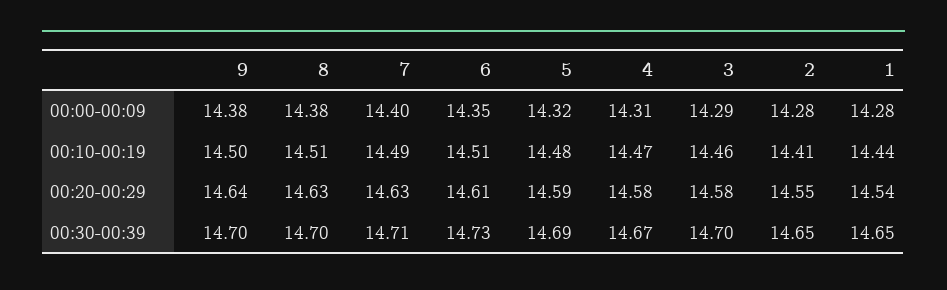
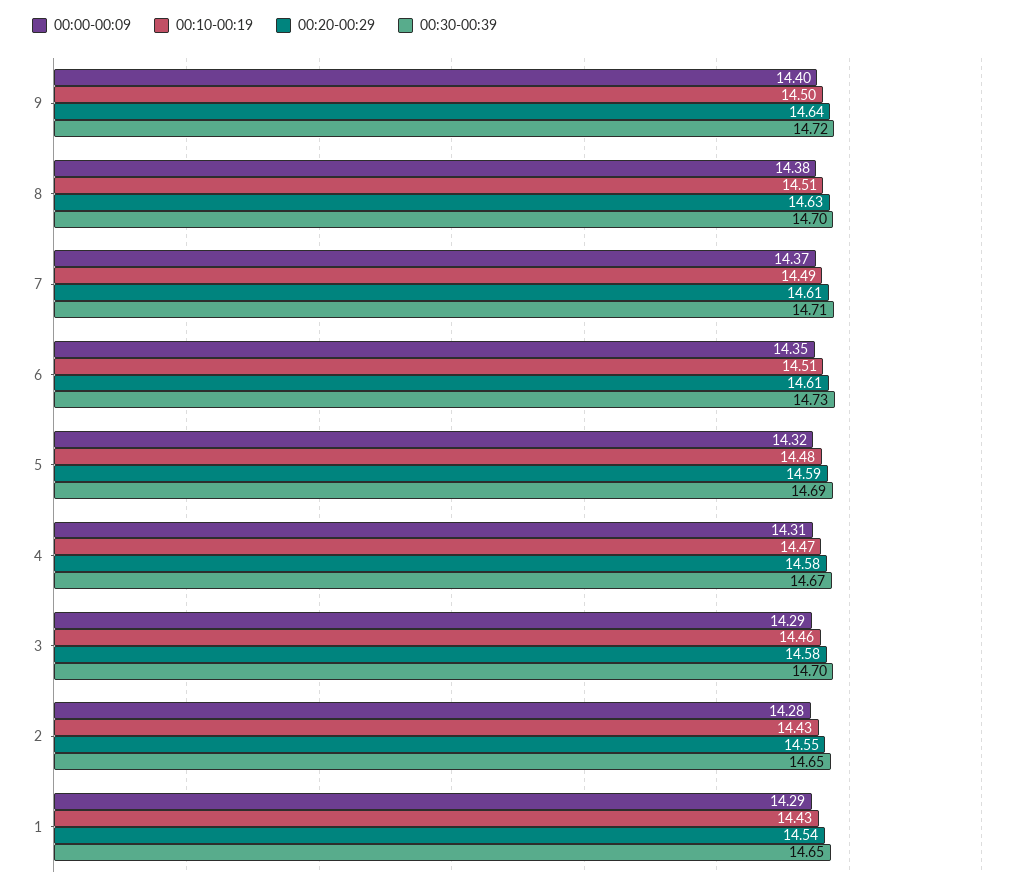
00:00-00:09, 9: 14.38 -> 14.4
00:00-00:09, 7: 14.4 -> 14.37
00:00-00:09, 1: 14.28 -> 14.29
00:10-00:19, 2: 14.41 -> 14.43
00:10-00:19, 1: 14.44 -> 14.43
00:20-00:29, 7: 14.63 -> 14.61
00:30-00:39, 9: 14.7 -> 14.72

